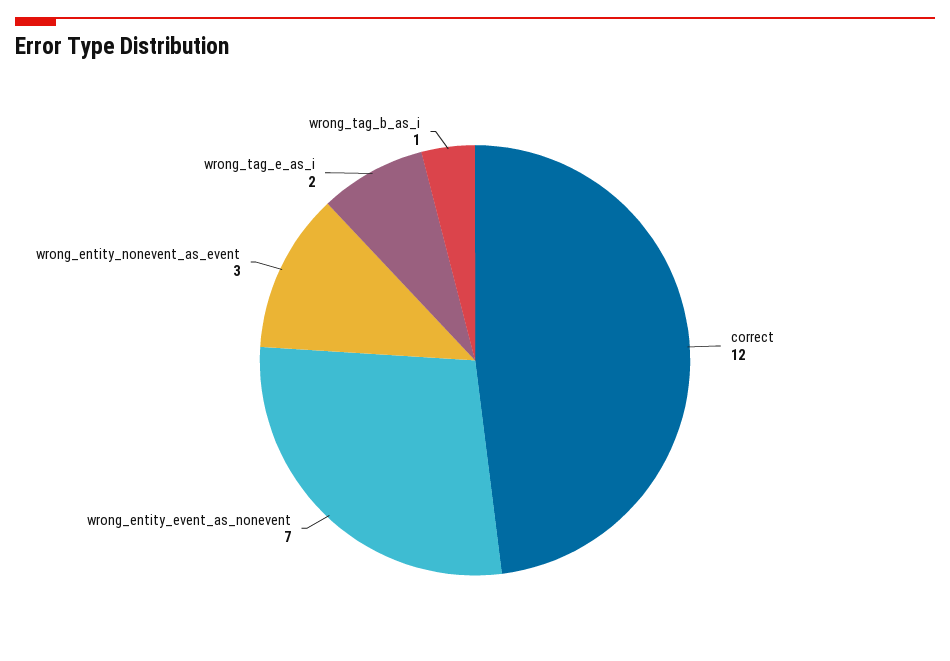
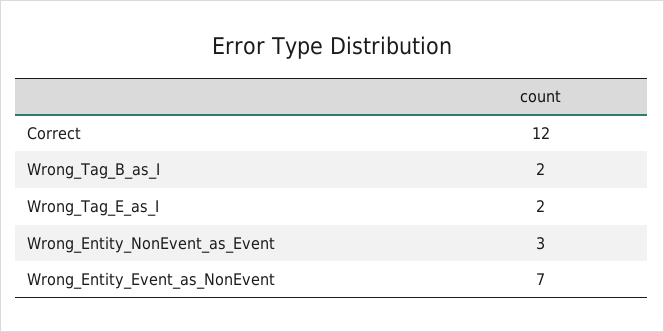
wrong_tag_b_as_i: 1 -> 2

